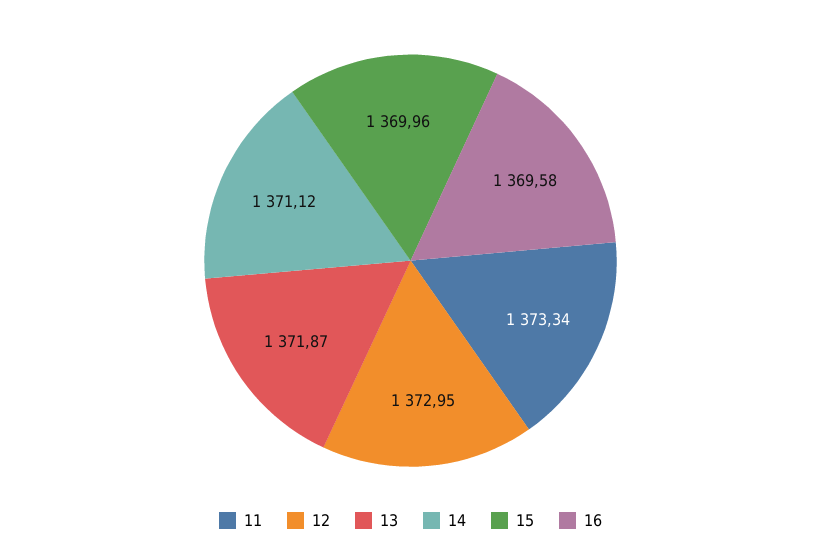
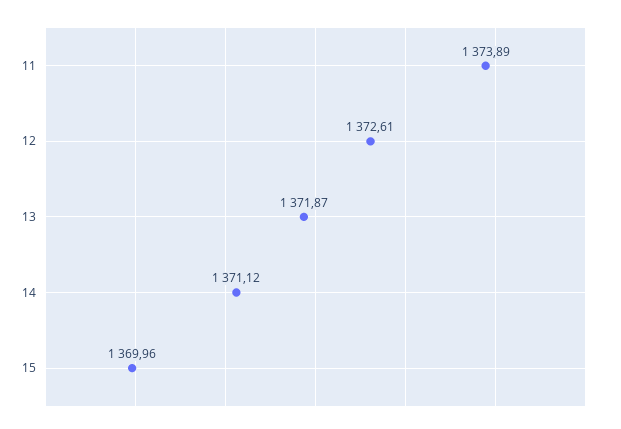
11: 1373.34 -> 1373.89
12: 1372.95 -> 1372.61
16: 1369.58 -> none

